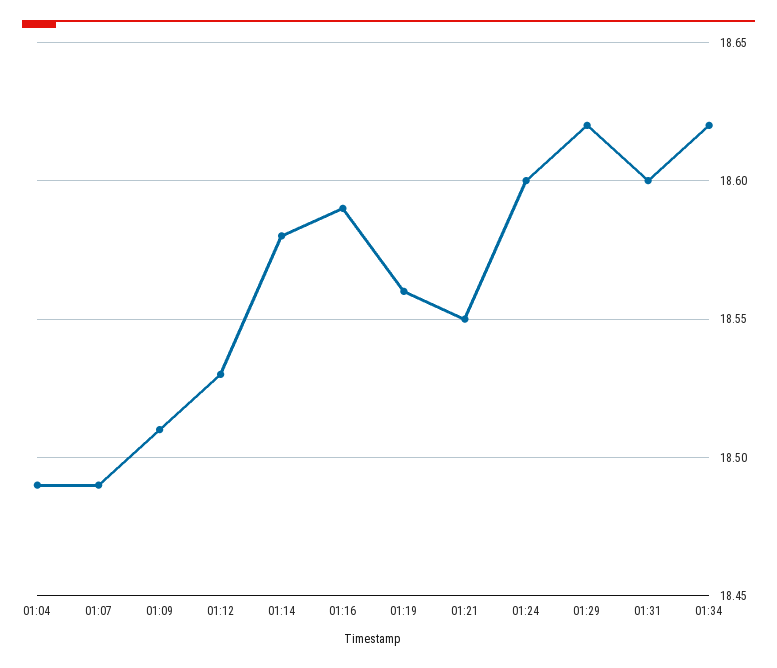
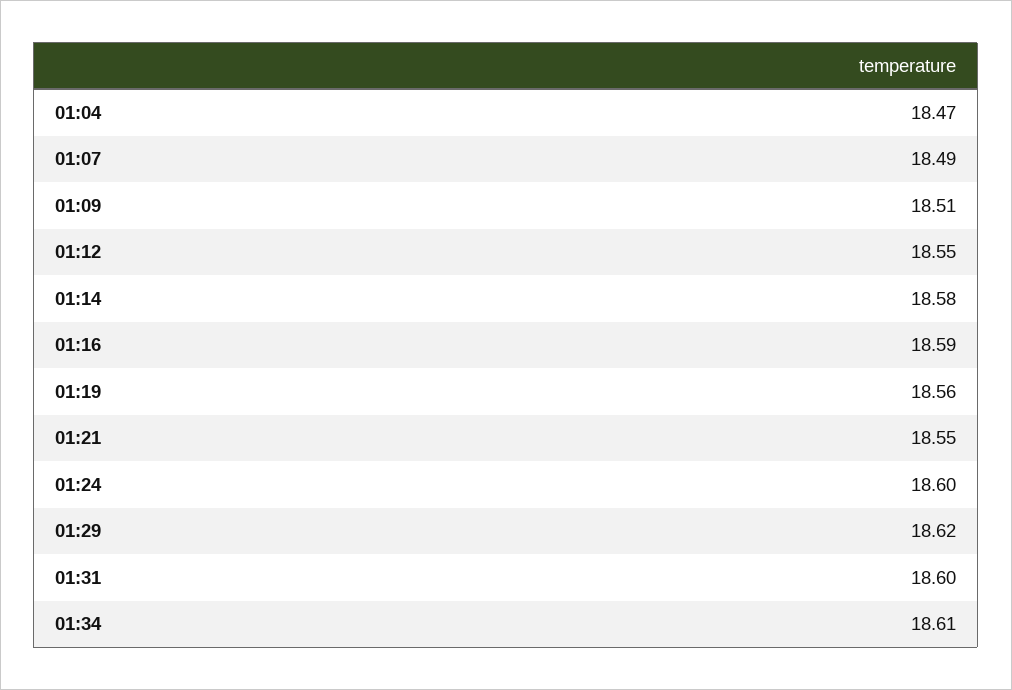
01:04: 18.49 -> 18.47
01:12: 18.53 -> 18.55
01:34: 18.62 -> 18.61

